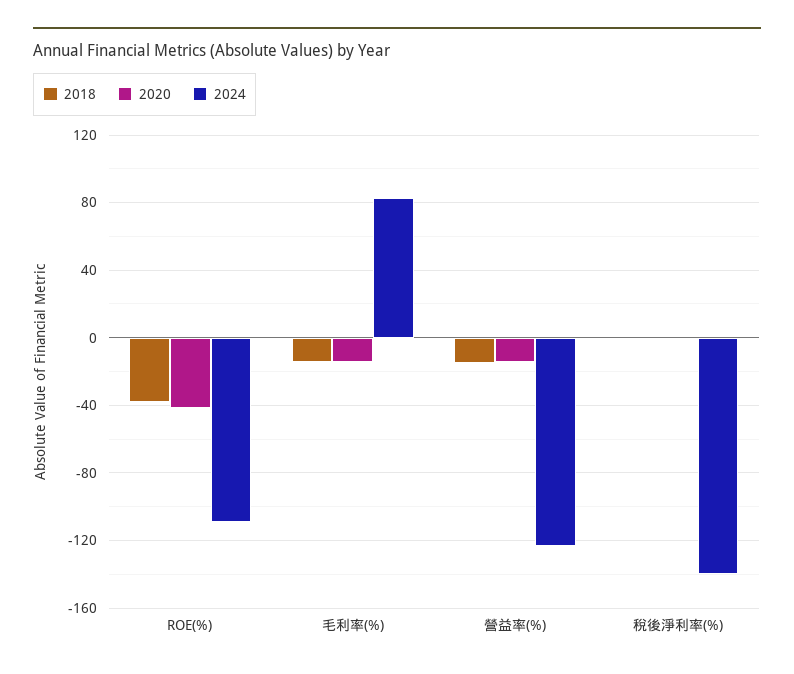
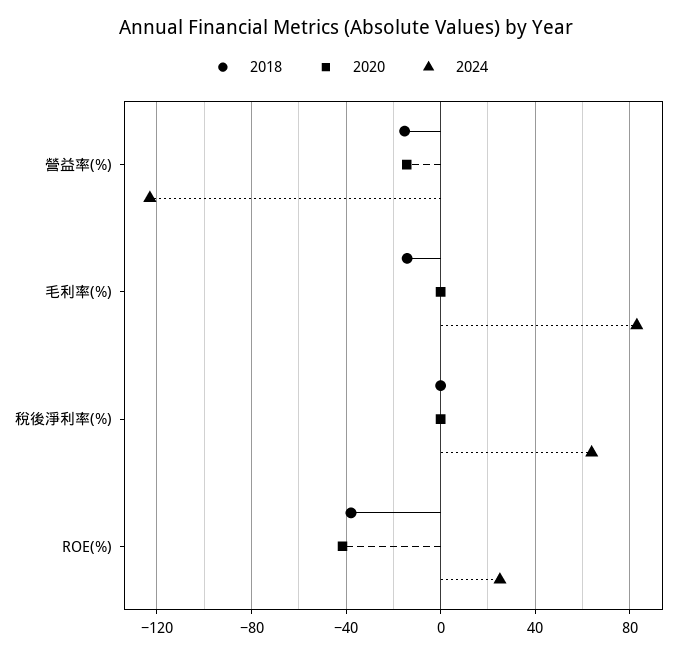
2024, ROE(%): -110 -> 25
2020, 毛利率(%): -15 -> 0
2024, 稅後淨利率(%): -140 -> 65

